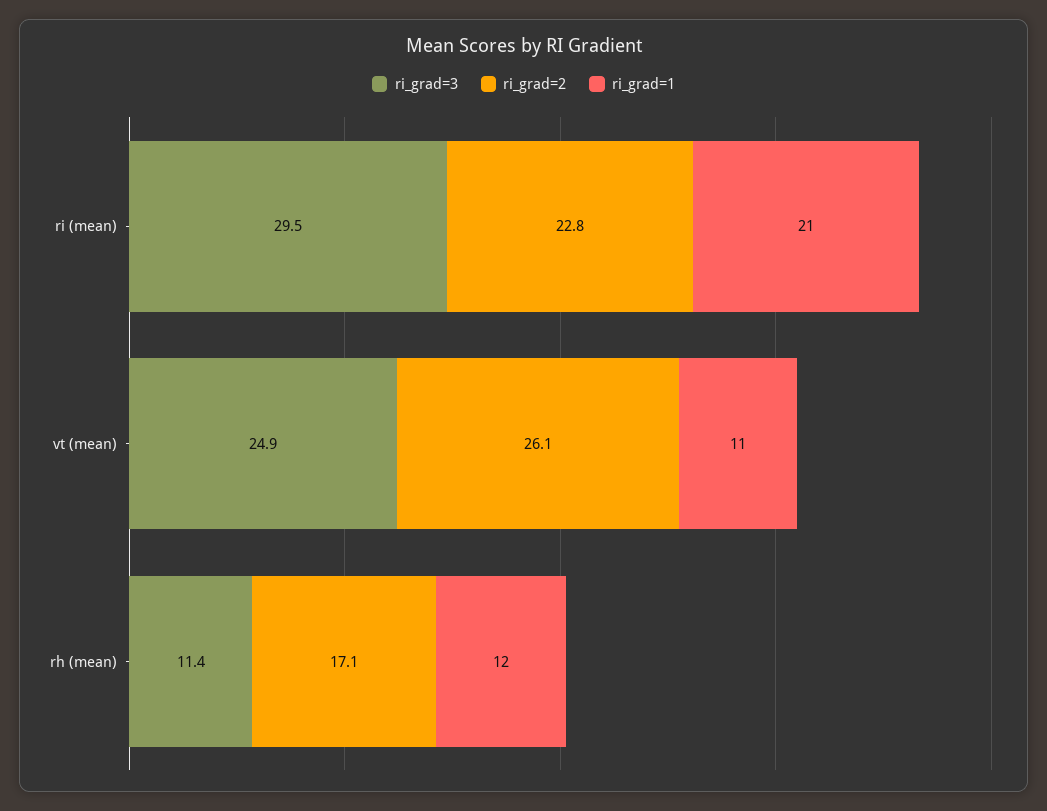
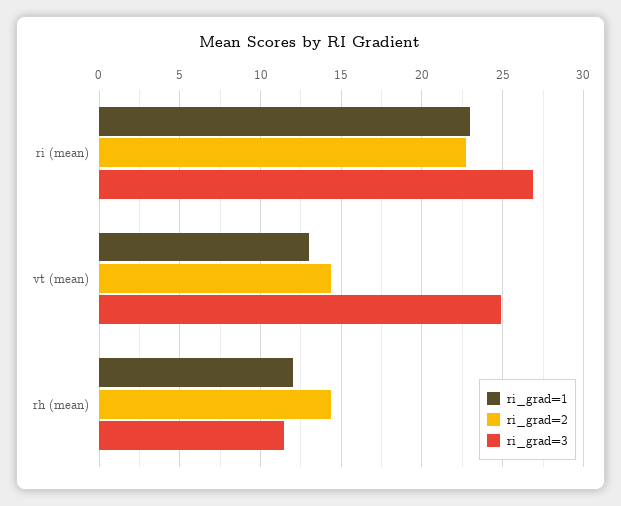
ri_grad=3, ri (mean): 29.5 -> 27
ri_grad=1, ri (mean): 21 -> 23
ri_grad=2, vt (mean): 26.1 -> 14.5
ri_grad=1, vt (mean): 11 -> 13
ri_grad=2, rh (mean): 17.1 -> 14.5

